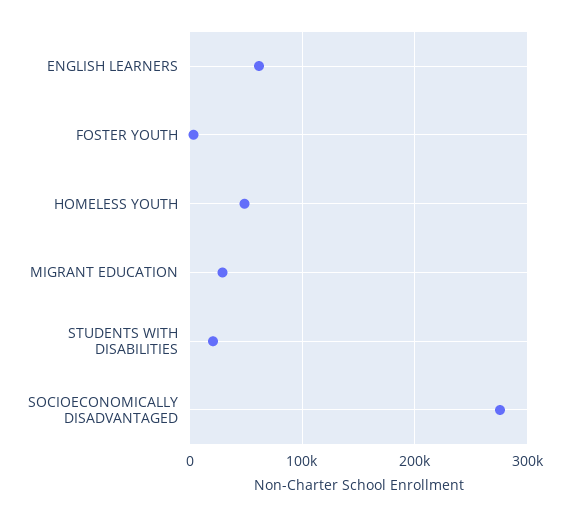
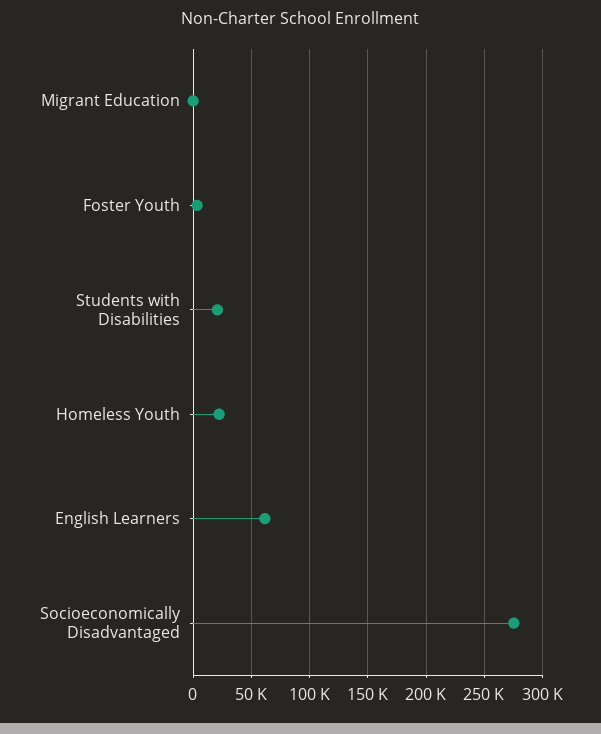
HOMELESS YOUTH: 50000 -> 20000
MIGRANT EDUCATION: 30000 -> 0

